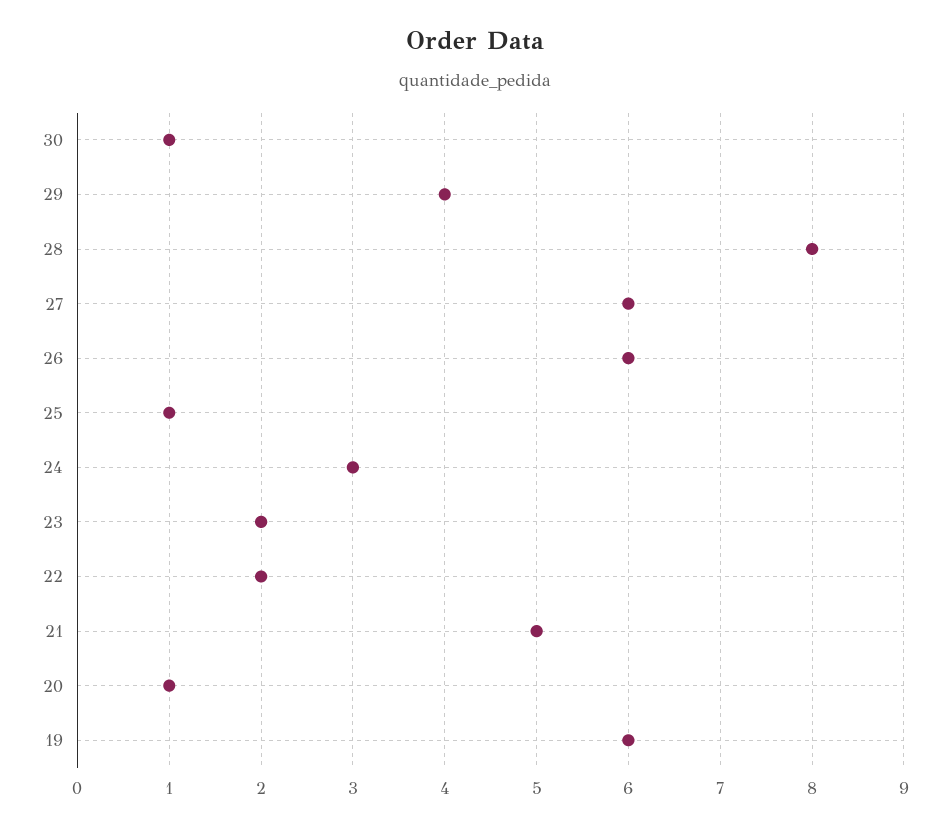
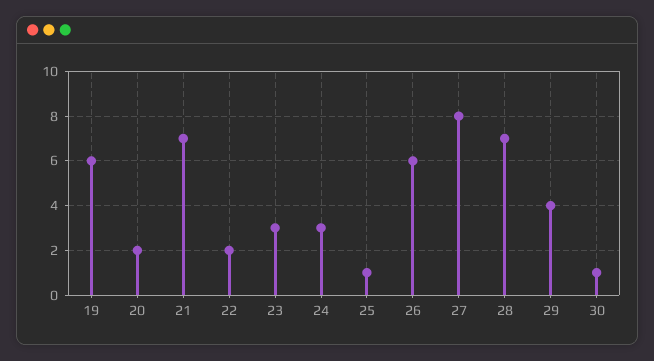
28: 8 -> 7
27: 6 -> 8
23: 2 -> 3
21: 5 -> 7
20: 1 -> 2

